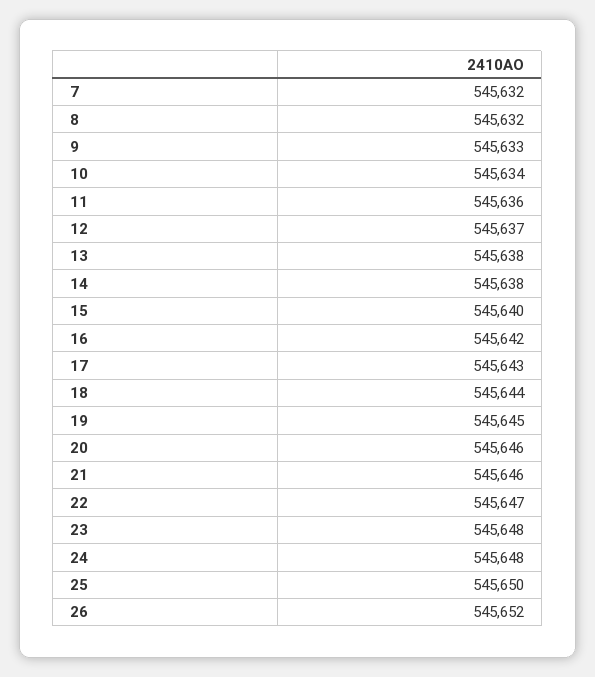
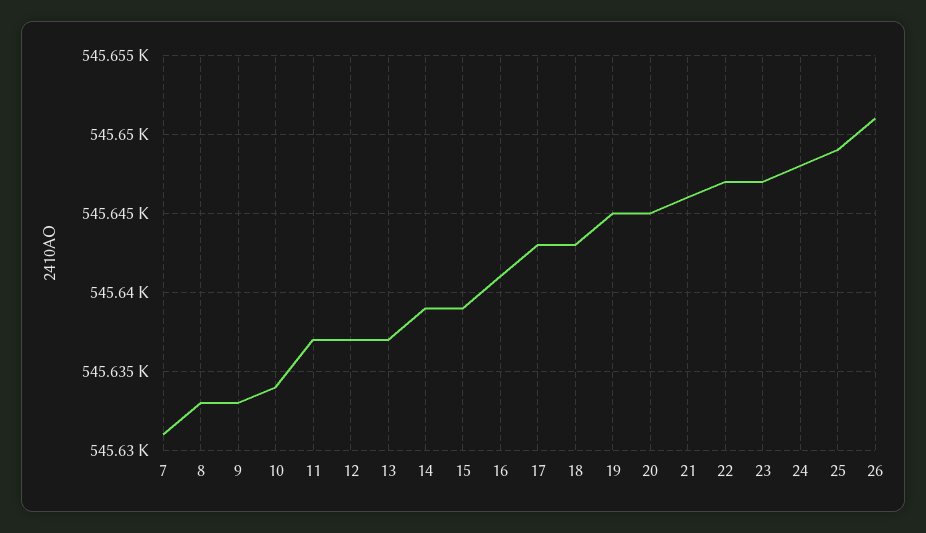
7: 545632 -> 545631
8: 545632 -> 545633
11: 545636 -> 545637
13: 545638 -> 545637
14: 545638 -> 545639
15: 545640 -> 545639
16: 545642 -> 545641
18: 545644 -> 545643
20: 545646 -> 545645
23: 545648 -> 545647
25: 545650 -> 545649
26: 545652 -> 545651

